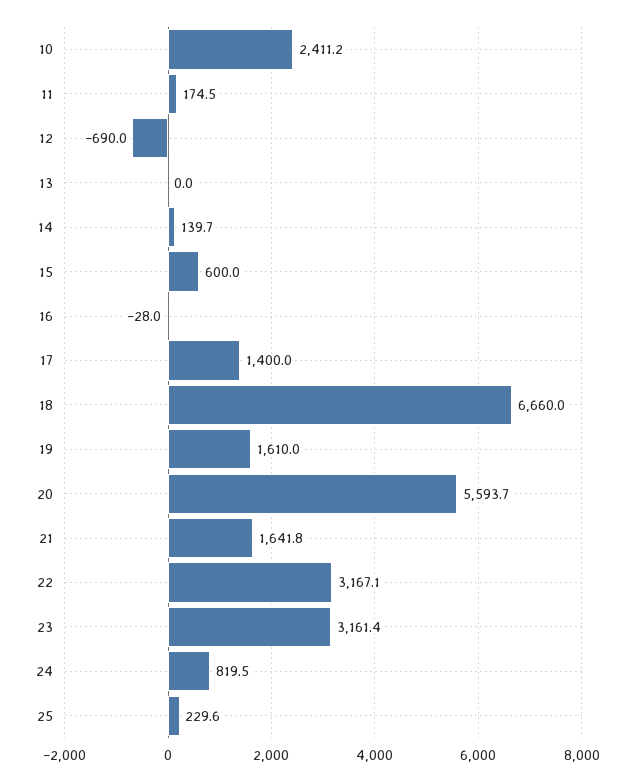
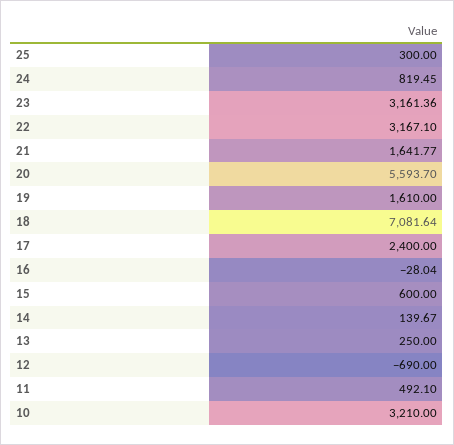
10: 2411.2 -> 3210
11: 174.5 -> 492.1
13: 0 -> 250
17: 1400 -> 2400
18: 6660 -> 7081.64
25: 229.6 -> 300

